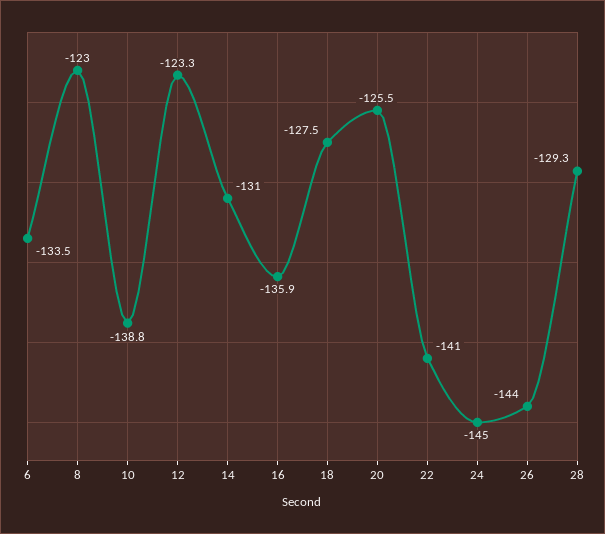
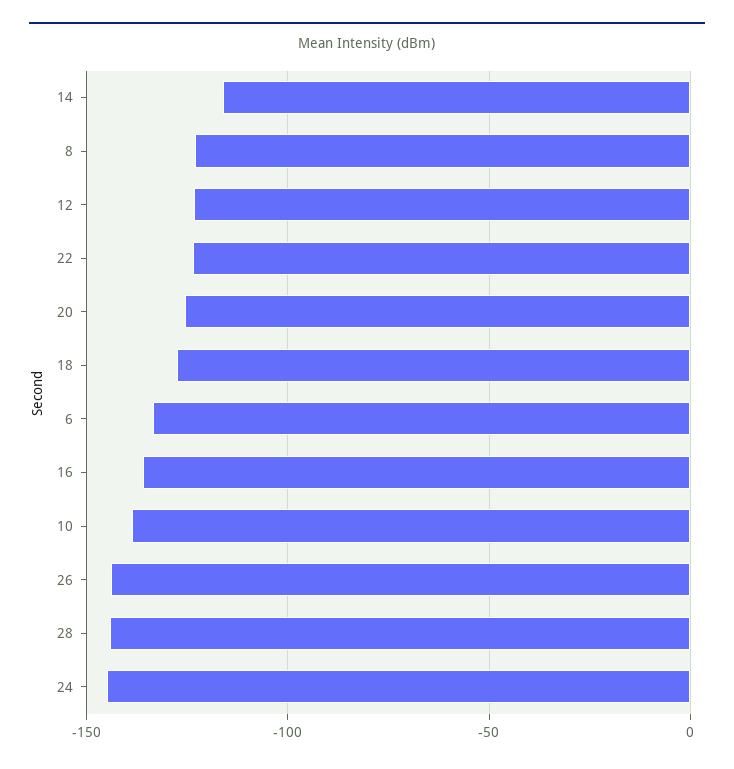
14: -131 -> -115
22: -141 -> -125
28: -129.3 -> -145

